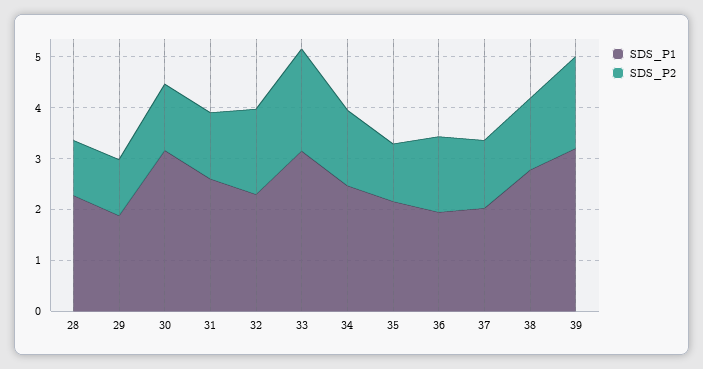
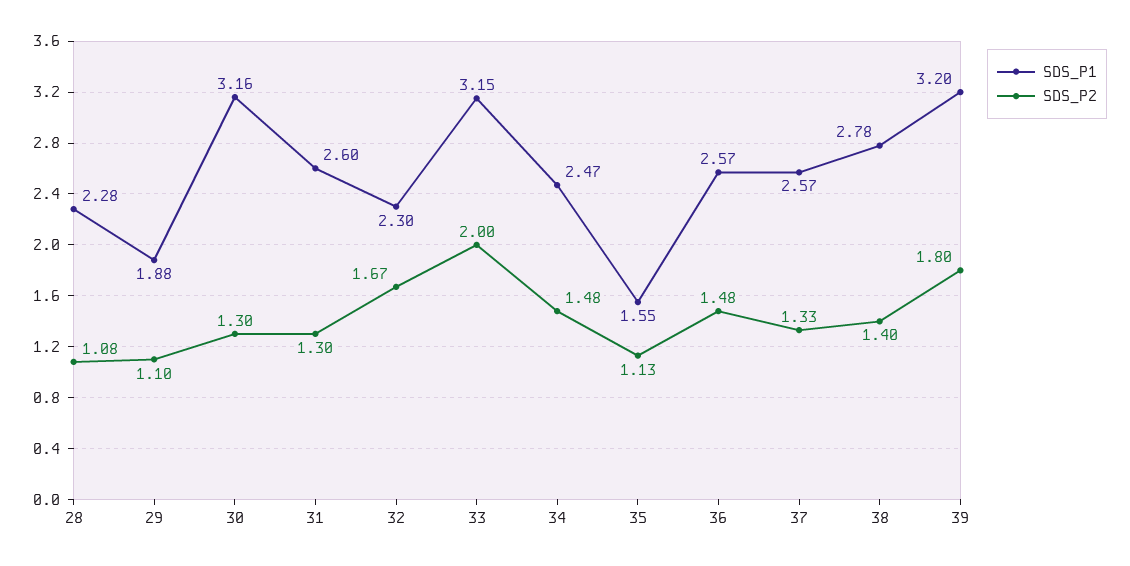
SDS_P1, 35: 2.2 -> 1.55
SDS_P1, 36: 2 -> 2.57
SDS_P1, 37: 2 -> 2.57

